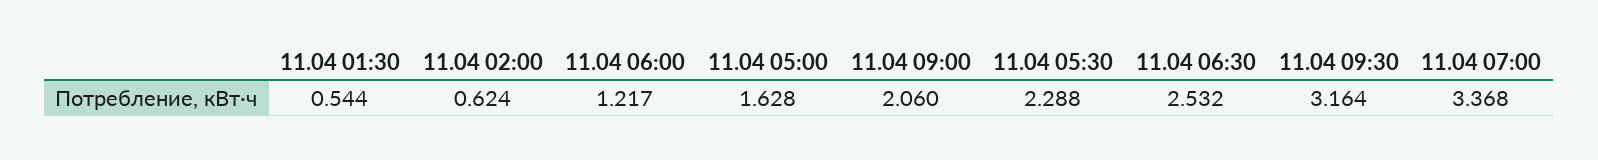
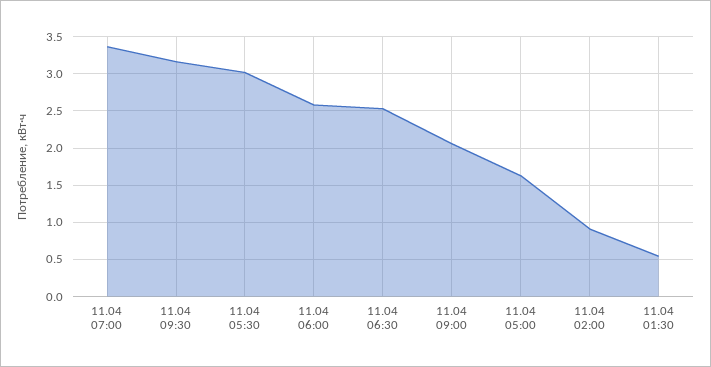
11.04 02:00: 0.624 -> 0.9
11.04 06:00: 1.217 -> 2.6
11.04 05:30: 2.288 -> 3

